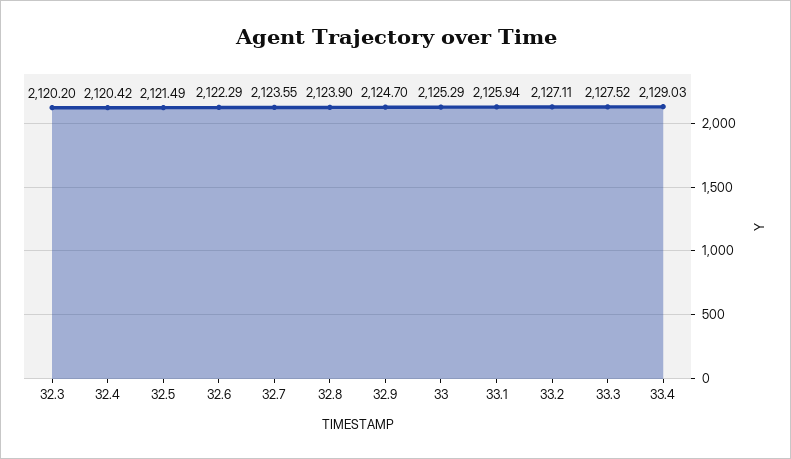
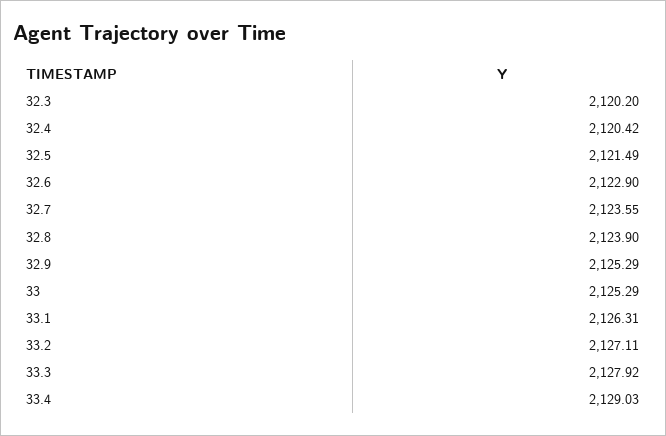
32.6: 2122.29 -> 2122.9
32.9: 2124.7 -> 2125.29
33.1: 2125.94 -> 2126.31
33.3: 2127.52 -> 2127.92

